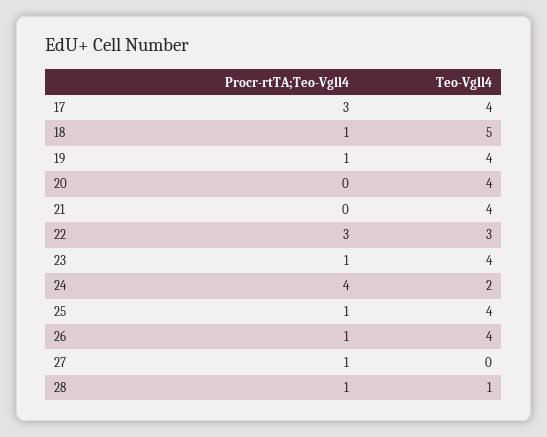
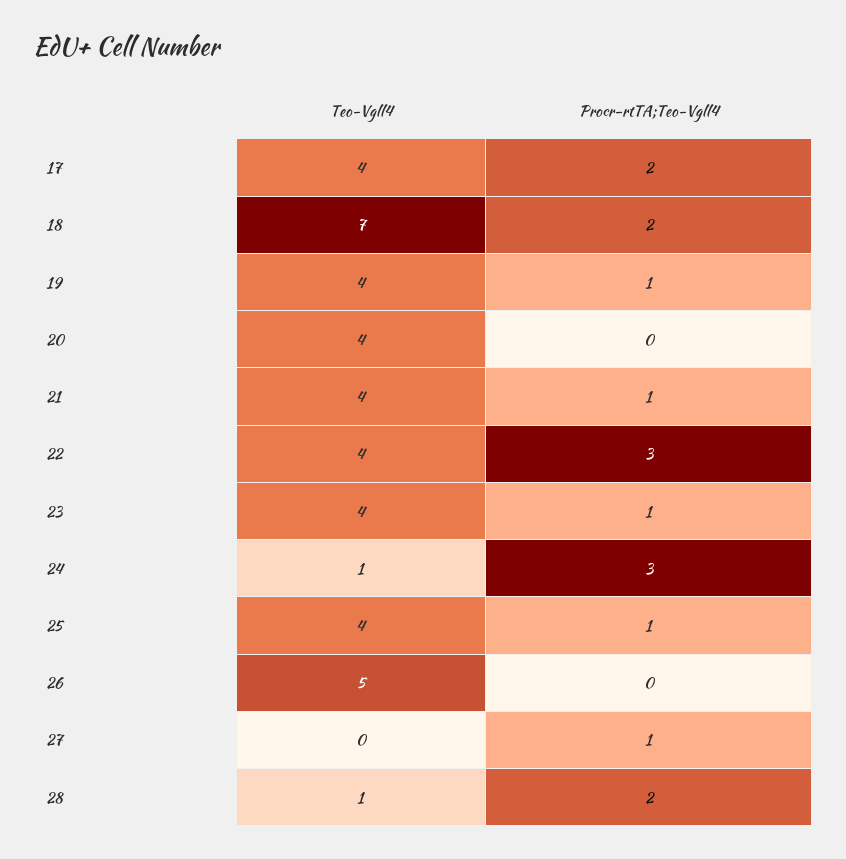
Procr-rtTA;Teo-Vgll4, 17: 3 -> 2
Procr-rtTA;Teo-Vgll4, 18: 1 -> 2
Teo-Vgll4, 18: 5 -> 7
Procr-rtTA;Teo-Vgll4, 21: 0 -> 1
Teo-Vgll4, 22: 3 -> 4
Procr-rtTA;Teo-Vgll4, 24: 4 -> 3
Teo-Vgll4, 24: 2 -> 1
Procr-rtTA;Teo-Vgll4, 26: 1 -> 0
Teo-Vgll4, 26: 4 -> 5
Procr-rtTA;Teo-Vgll4, 28: 1 -> 2

